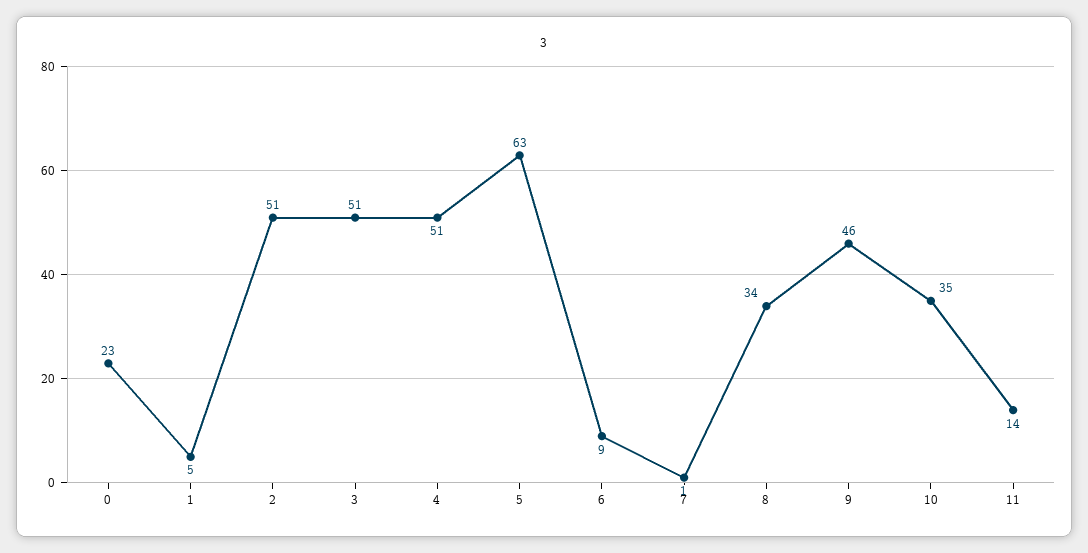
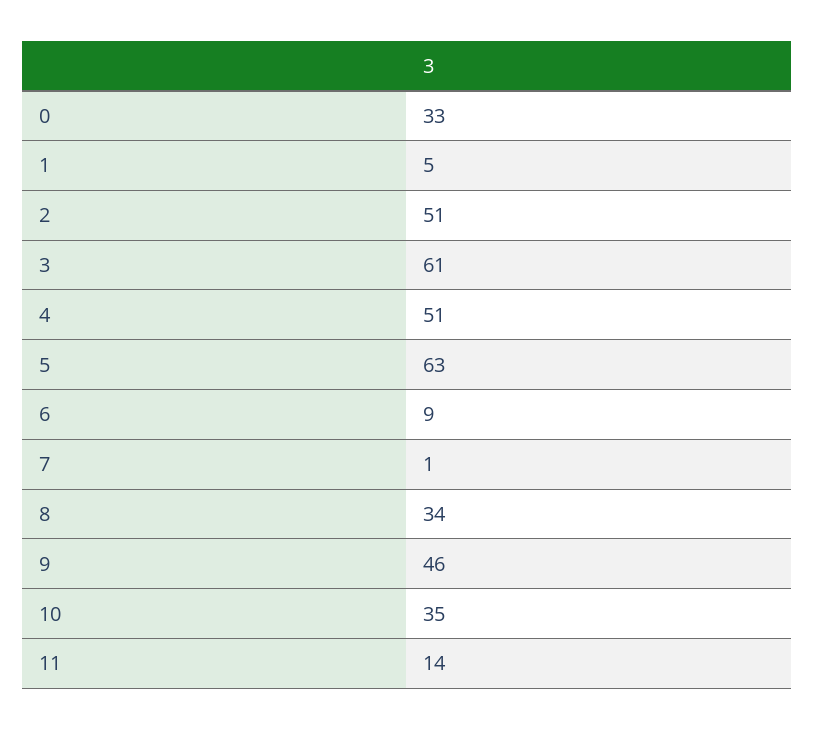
0: 23 -> 33
3: 51 -> 61

